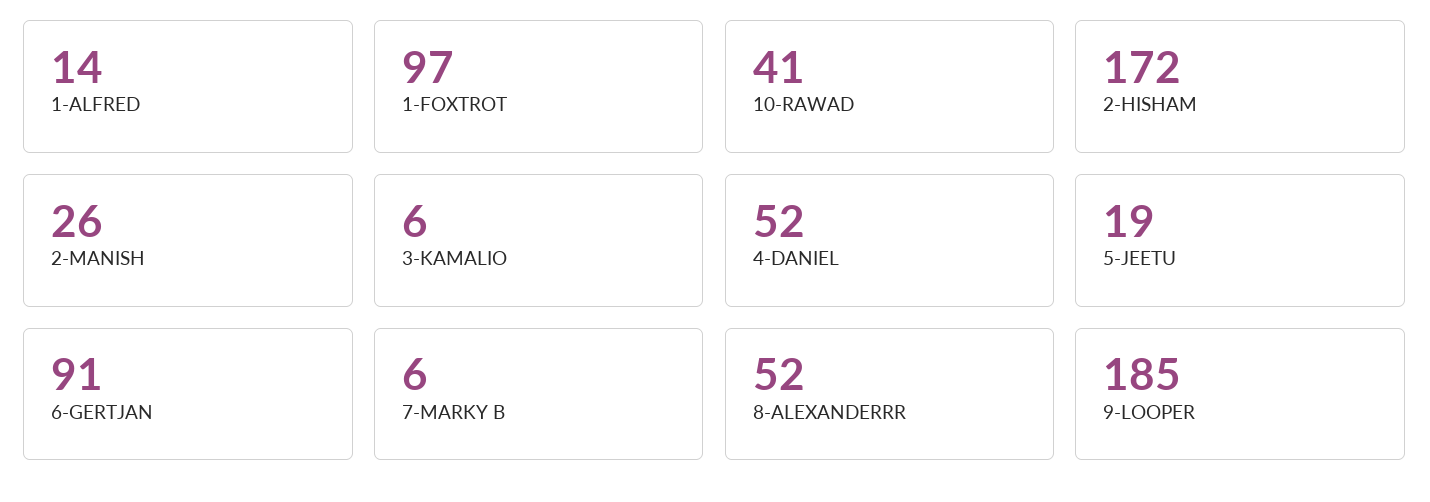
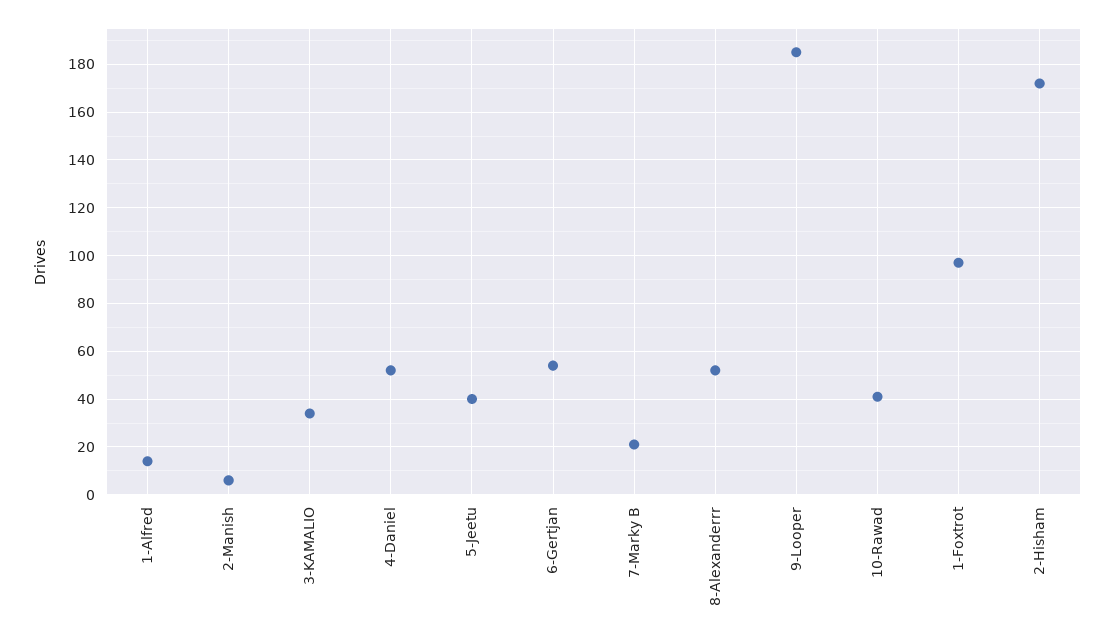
2-MANISH: 26 -> 5
3-KAMALIO: 6 -> 35
5-JEETU: 19 -> 40
6-GERTJAN: 91 -> 55
7-MARKY B: 6 -> 20

